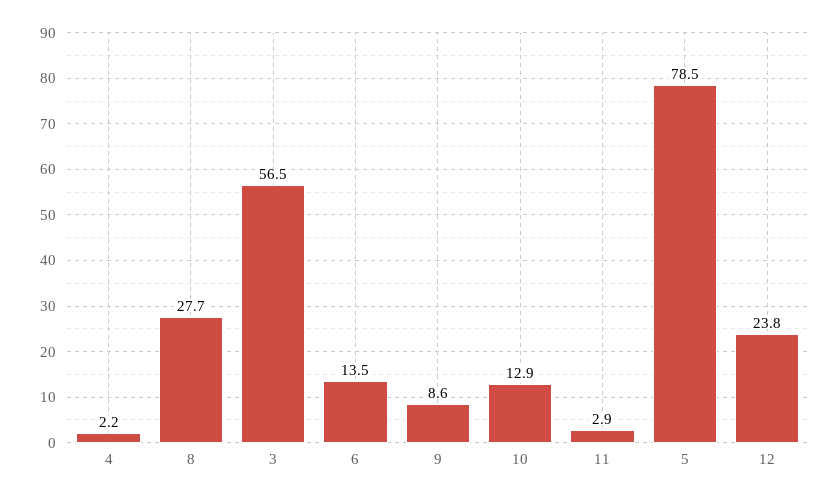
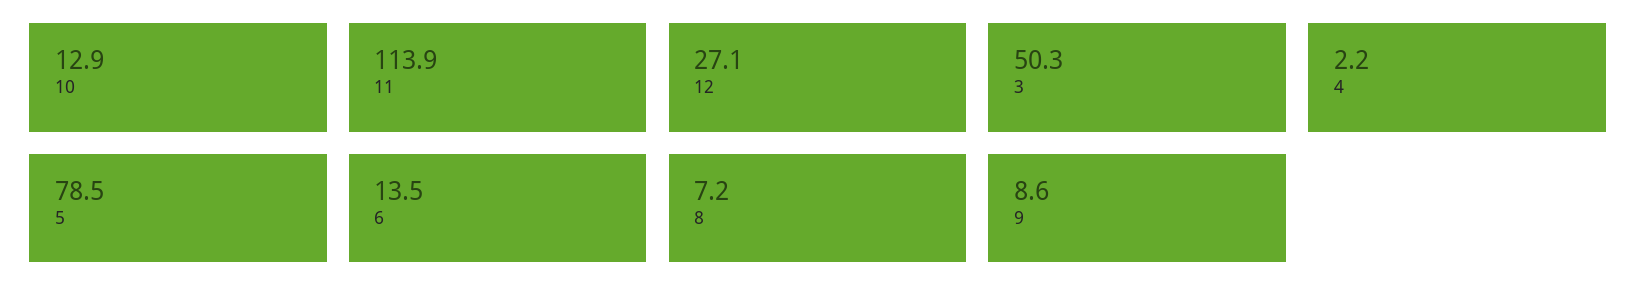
8: 27.7 -> 7.2
3: 56.5 -> 50.3
11: 2.9 -> 113.9
12: 23.8 -> 27.1

